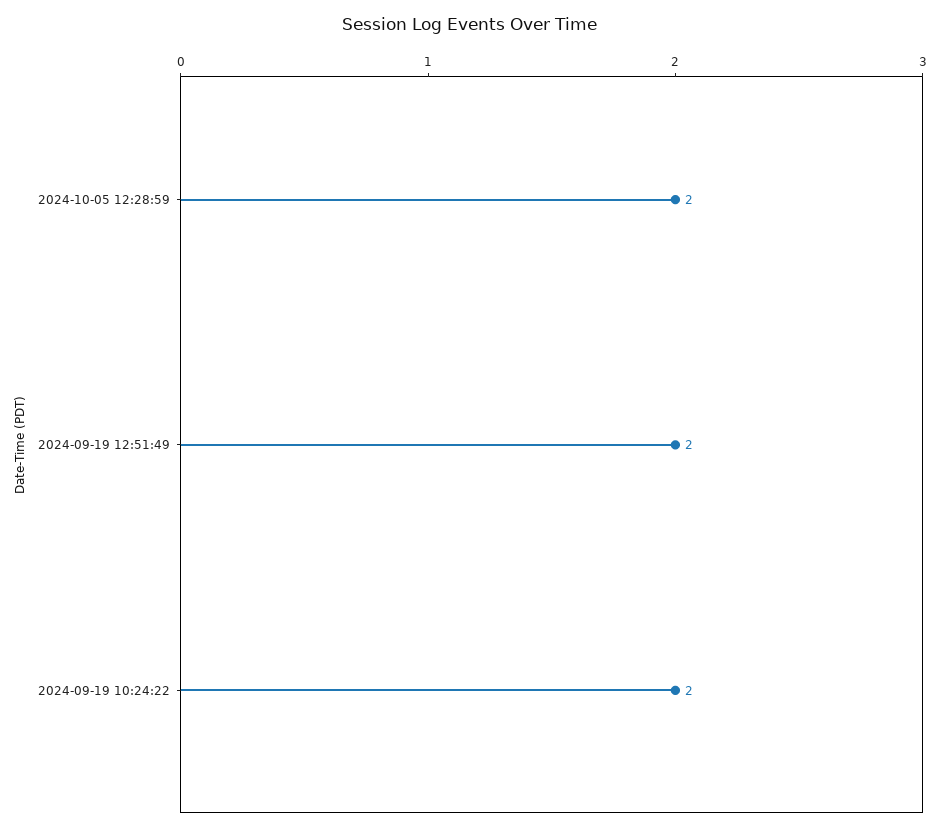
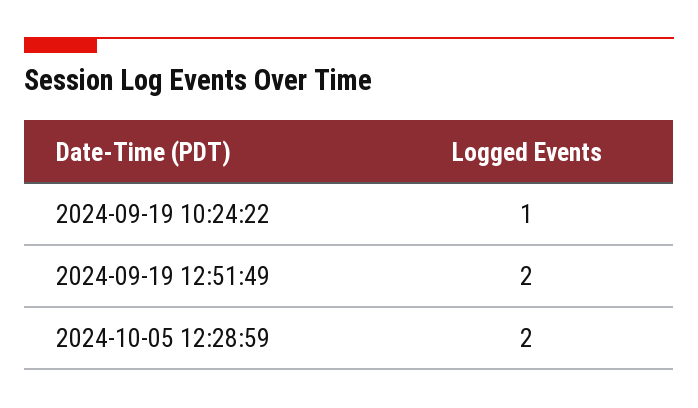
2024-09-19 10:24:22: 2 -> 1

